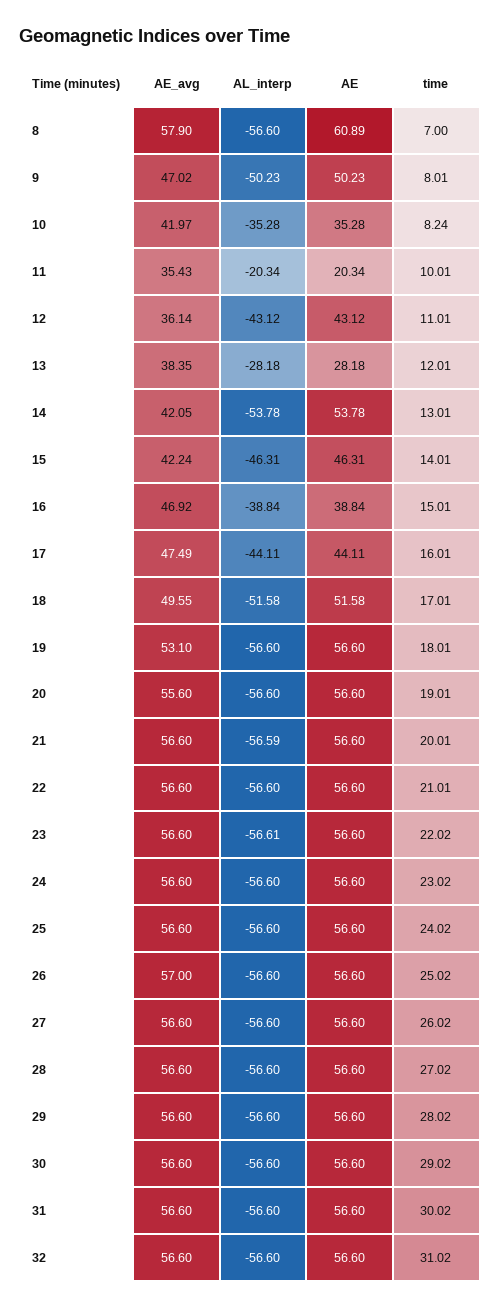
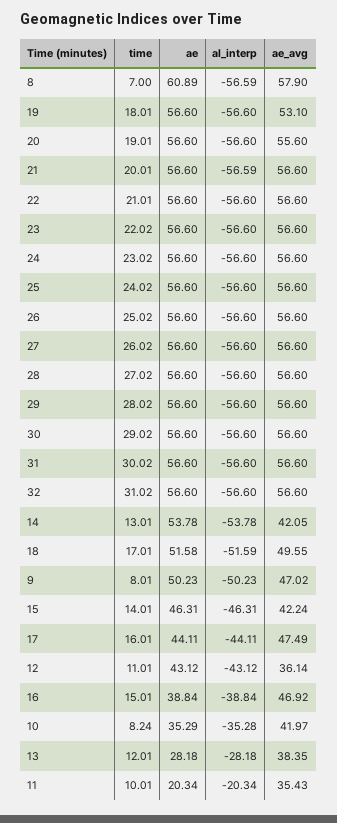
AL_interp, 8: -56.6 -> -56.59
AE, 10: 35.28 -> 35.29
AL_interp, 18: -51.58 -> -51.59
AL_interp, 23: -56.61 -> -56.6
AE_avg, 26: 57 -> 56.6

